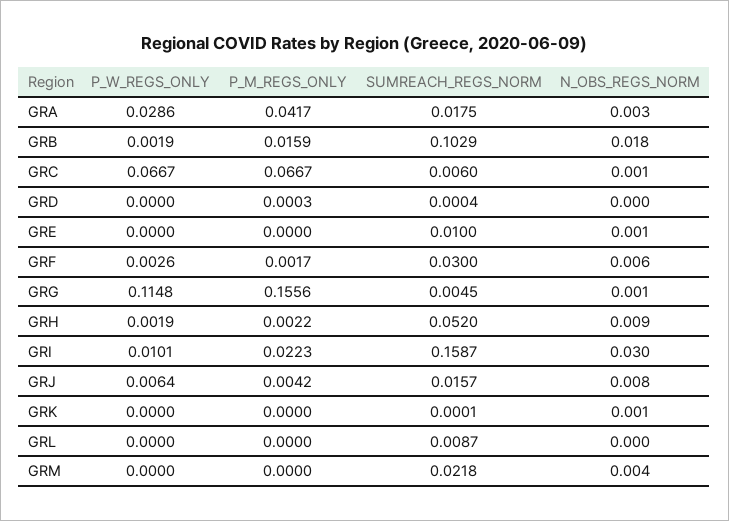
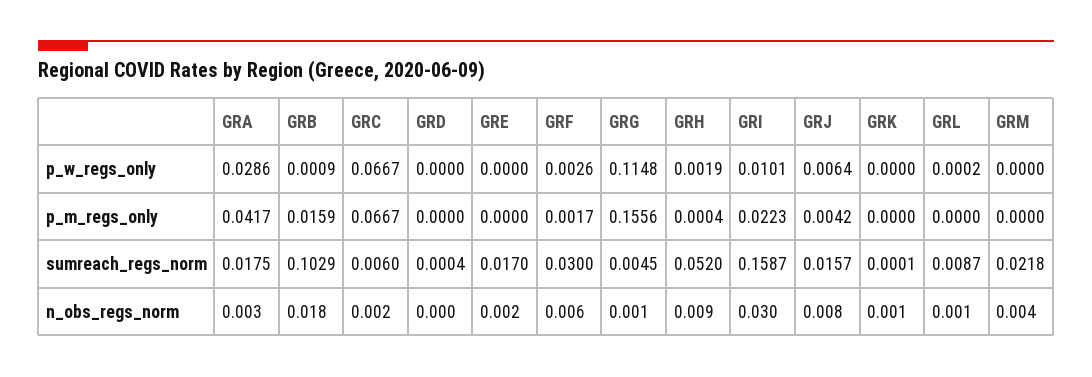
P_W_REGS_ONLY, GRB: 0.0019 -> 0.0009
N_OBS_REGS_NORM, GRC: 0.001 -> 0.002
P_M_REGS_ONLY, GRD: 0.0003 -> 0
SUMREACH_REGS_NORM, GRE: 0.01 -> 0.017
N_OBS_REGS_NORM, GRE: 0.001 -> 0.002
P_M_REGS_ONLY, GRH: 0.0022 -> 0.0004
P_W_REGS_ONLY, GRL: 0 -> 0.0002
N_OBS_REGS_NORM, GRL: 0 -> 0.001

